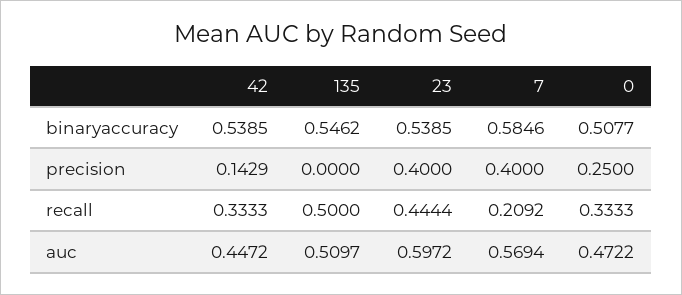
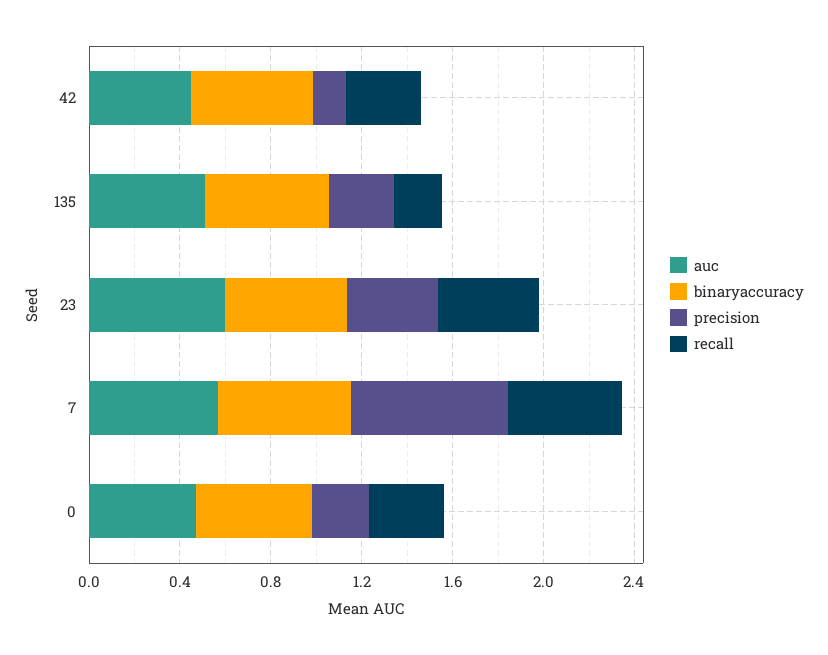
precision, 135: 0 -> 0.3
precision, 7: 0.4 -> 0.7
recall, 135: 0.5 -> 0.2
recall, 7: 0.2092 -> 0.5

